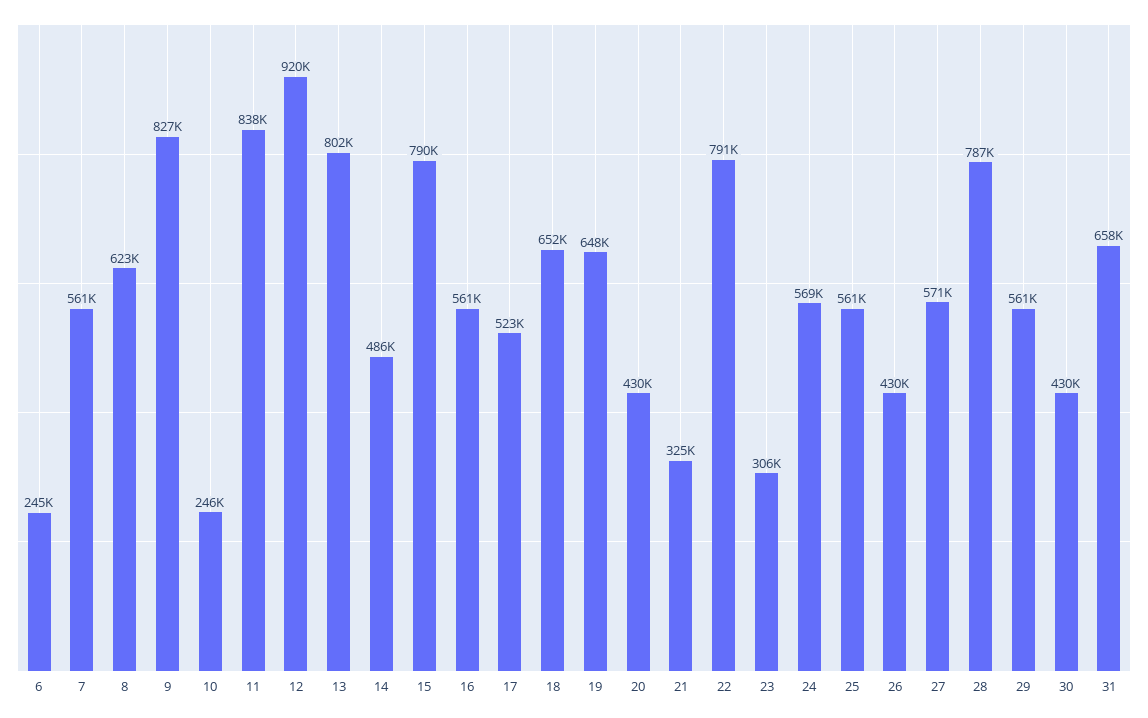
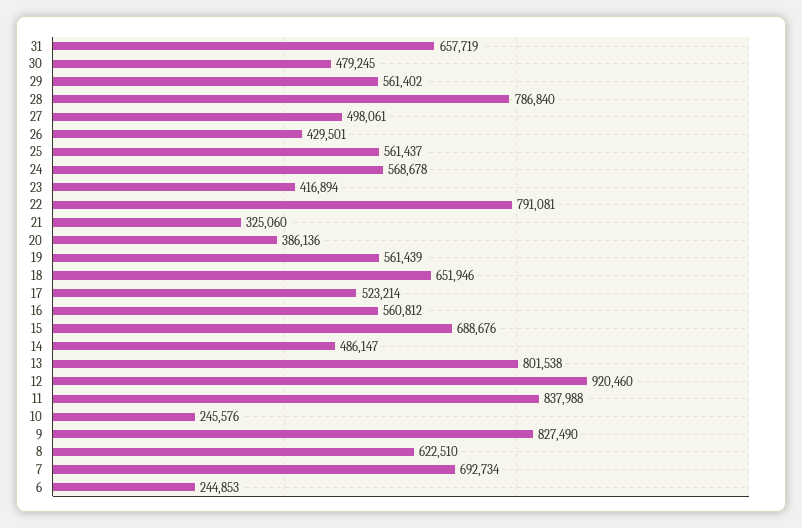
7: 561000 -> 692734
15: 790000 -> 688676
19: 648000 -> 561439
20: 430000 -> 386136
23: 306000 -> 416894
27: 571000 -> 498061
30: 430000 -> 479245

